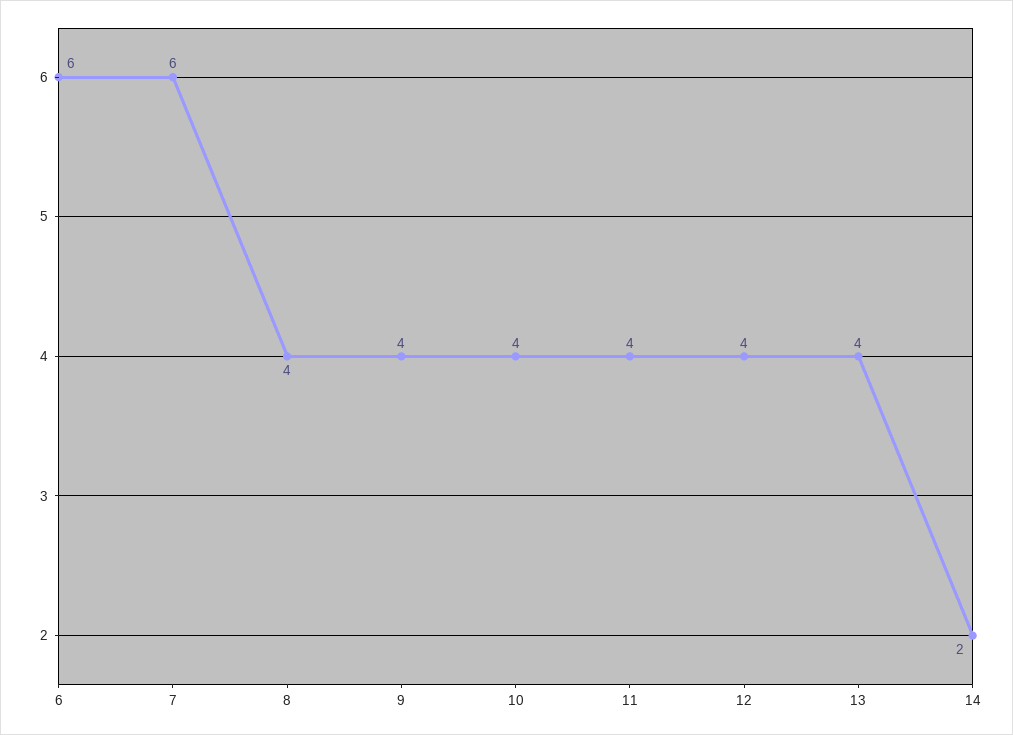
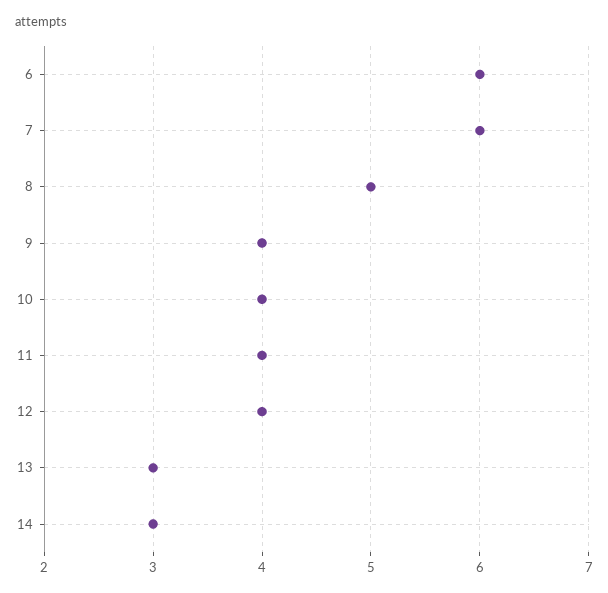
8: 4 -> 5
13: 4 -> 3
14: 2 -> 3

